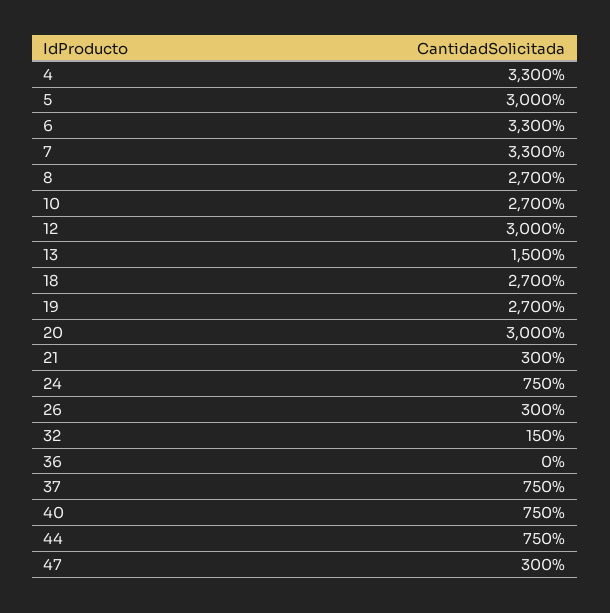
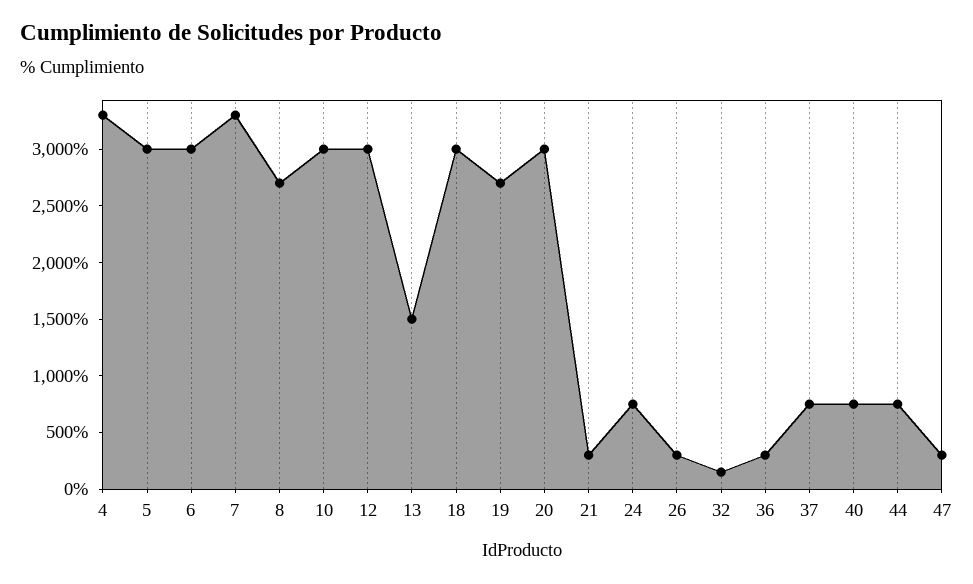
6: 3300 -> 3000
10: 2700 -> 3000
18: 2700 -> 3000
36: 0 -> 300

